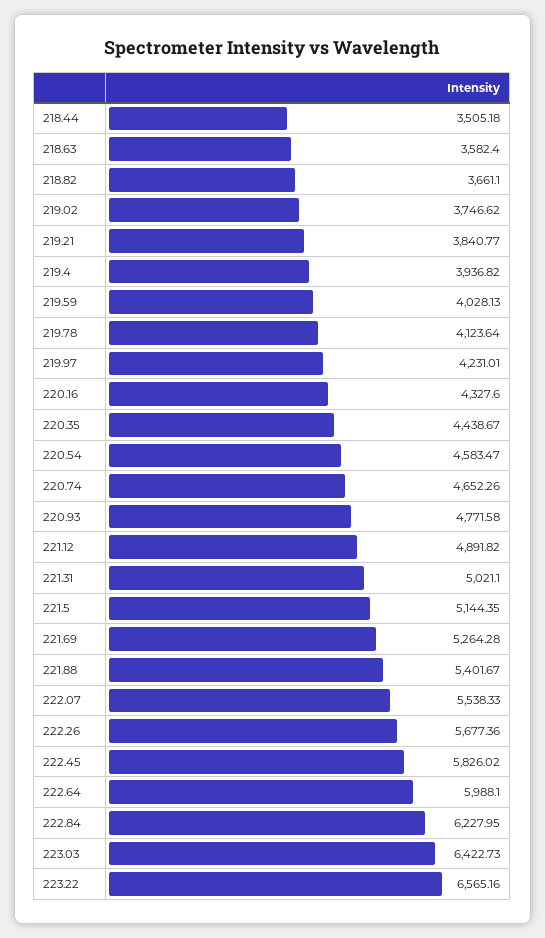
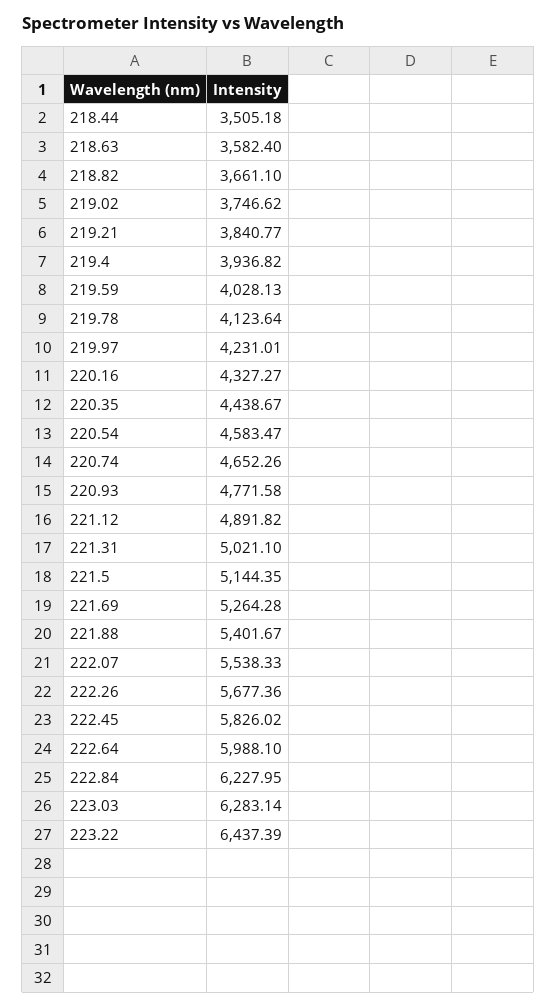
220.16: 4327.6 -> 4327.27
223.03: 6422.73 -> 6283.14
223.22: 6565.16 -> 6437.39

